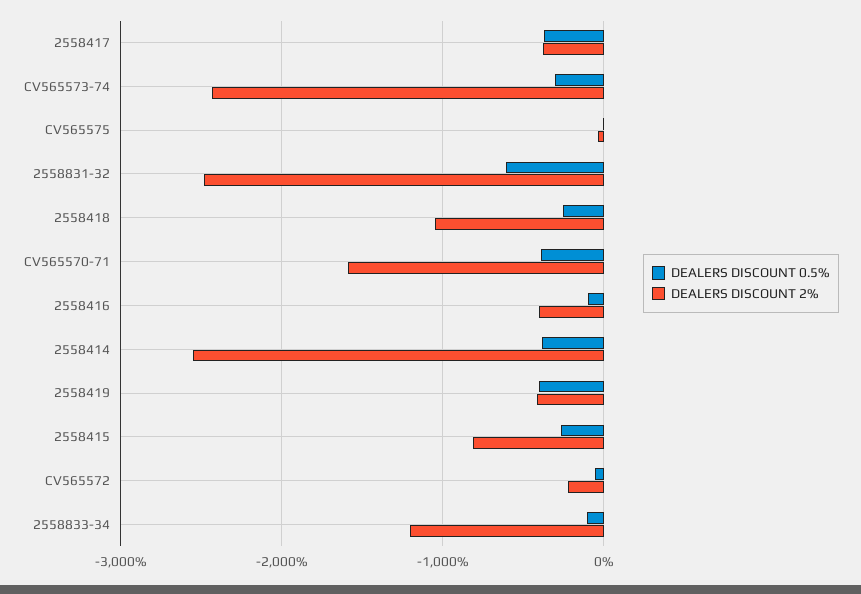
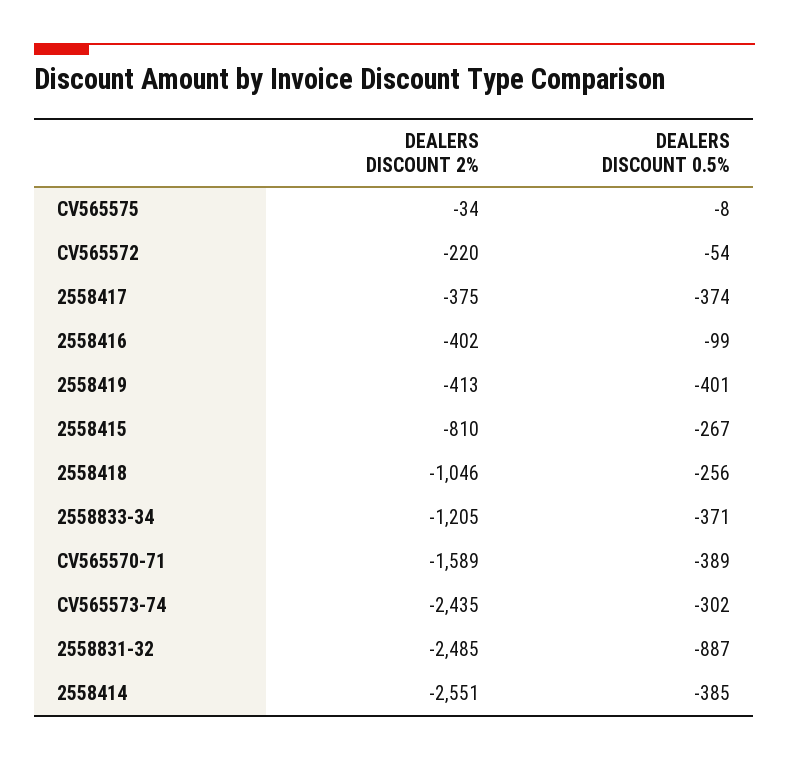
DEALERS DISCOUNT 0.5%, 2558831-32: -600 -> -887
DEALERS DISCOUNT 0.5%, 2558833-34: -100 -> -371

